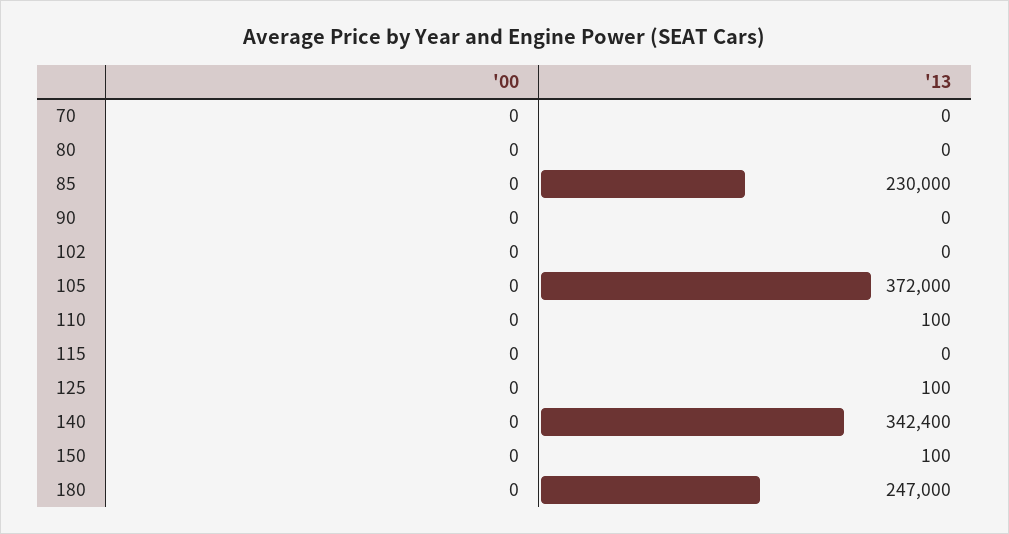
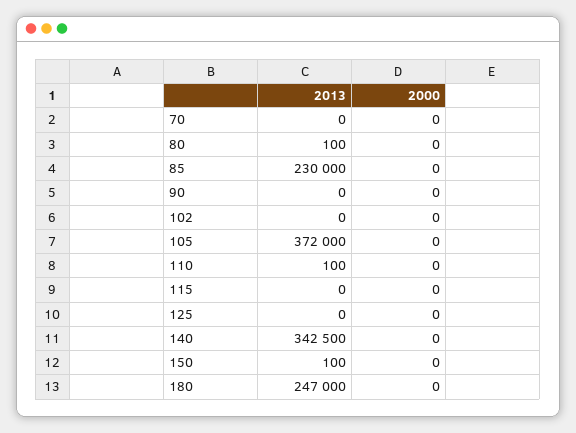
'13, 80: 0 -> 100
'13, 125: 100 -> 0
'13, 140: 342400 -> 342500

